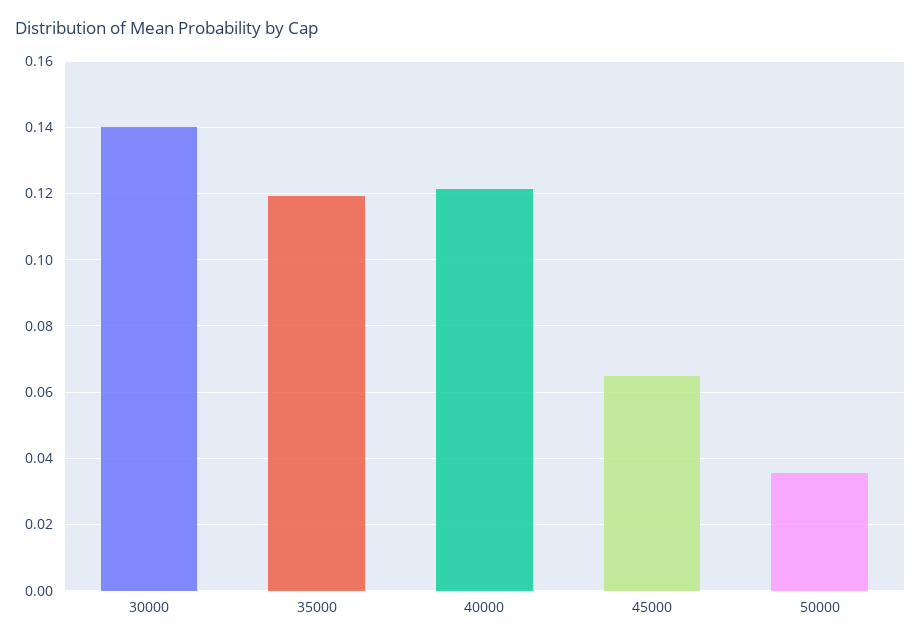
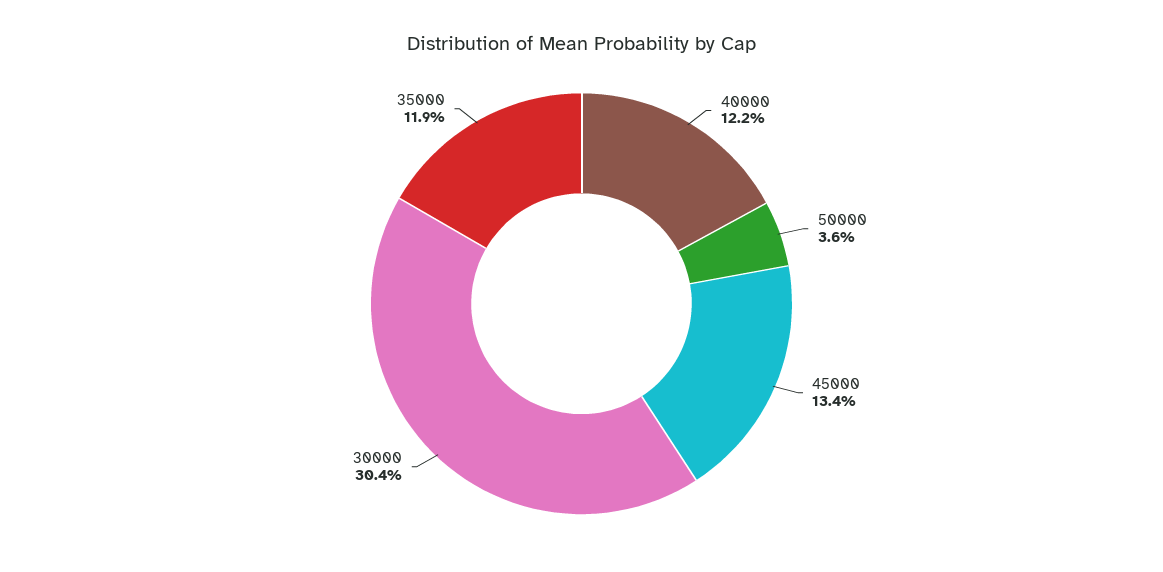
30000: 0.14 -> 0.304
45000: 0.064 -> 0.134

